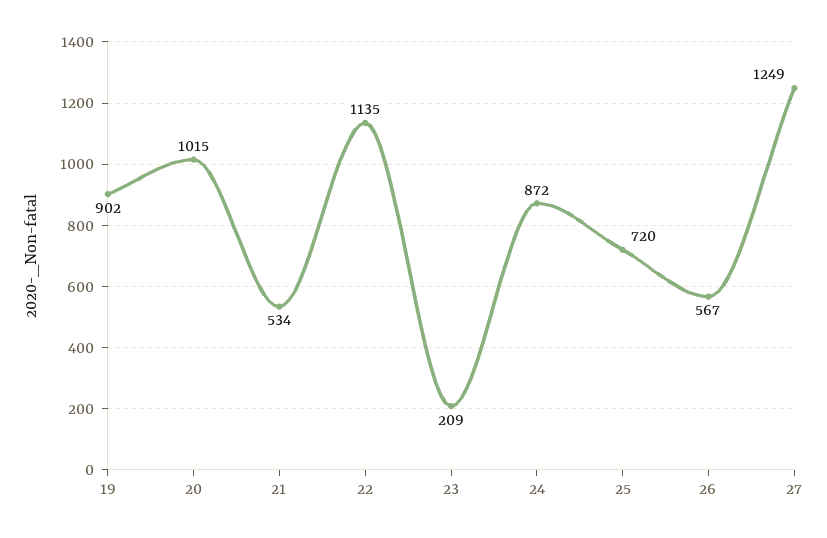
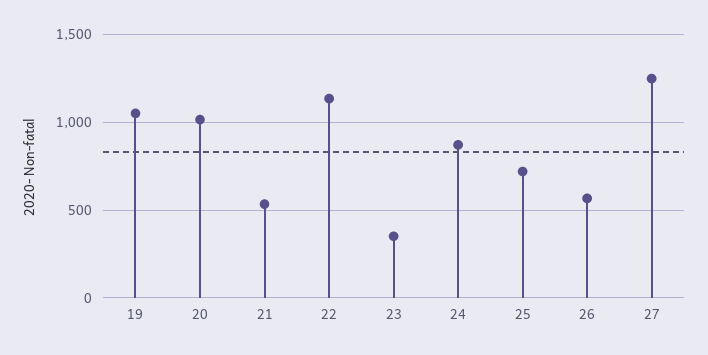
19: 902 -> 1050
23: 209 -> 350

